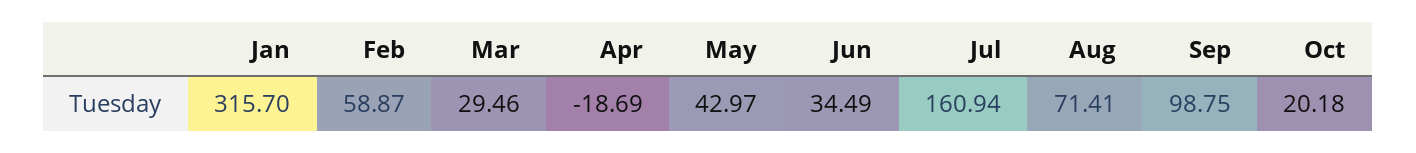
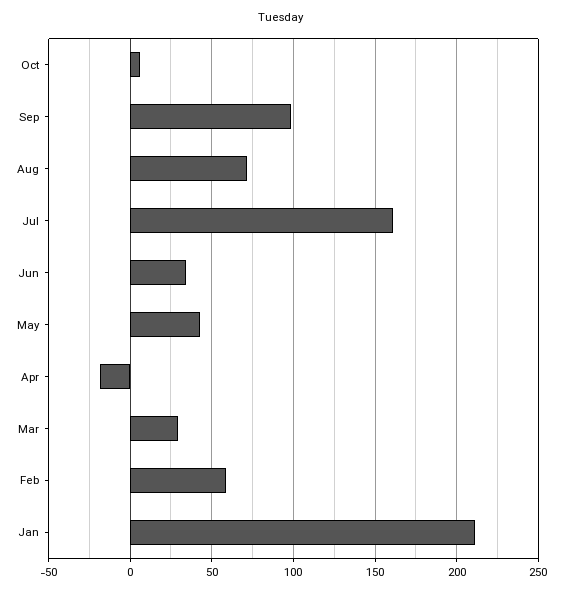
Jan: 315.7 -> 210
Oct: 20.18 -> 5

